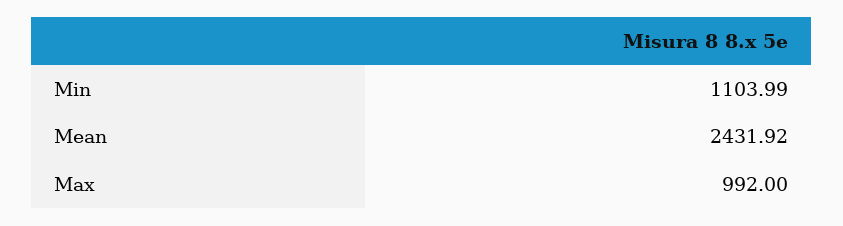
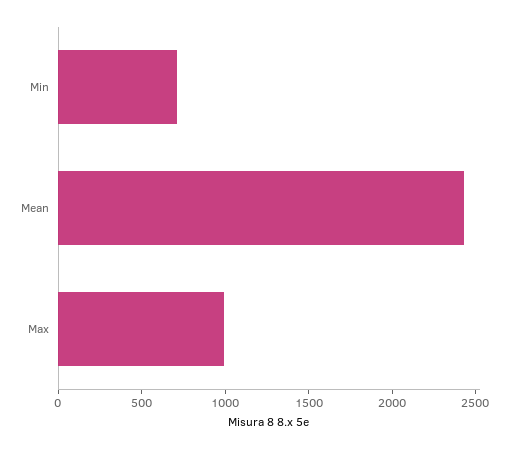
Min: 1103.99 -> 700

